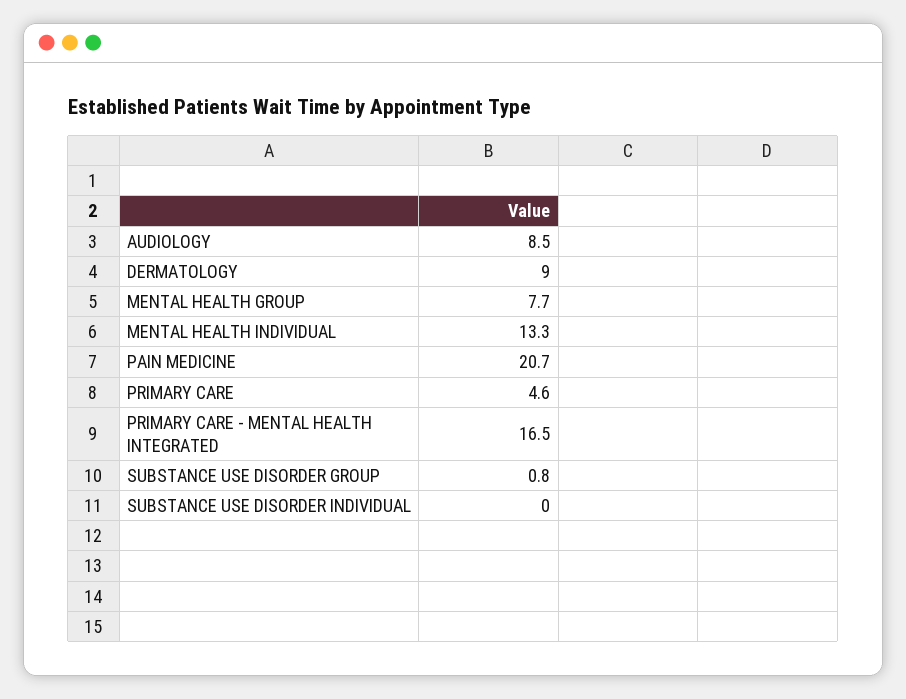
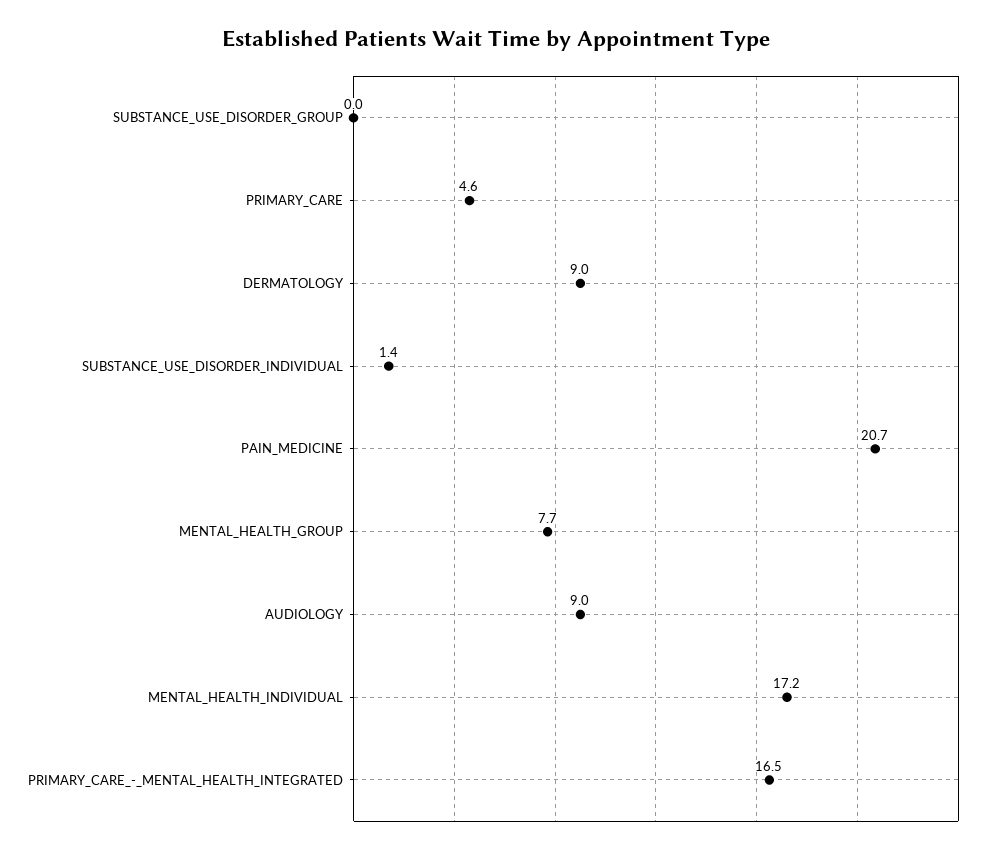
AUDIOLOGY: 8.5 -> 9
MENTAL HEALTH INDIVIDUAL: 13.3 -> 17.2
SUBSTANCE USE DISORDER GROUP: 0.8 -> 0
SUBSTANCE USE DISORDER INDIVIDUAL: 0 -> 1.4

